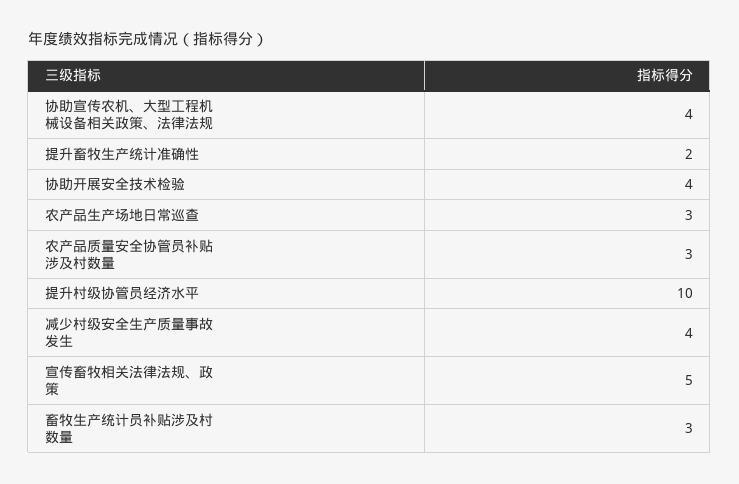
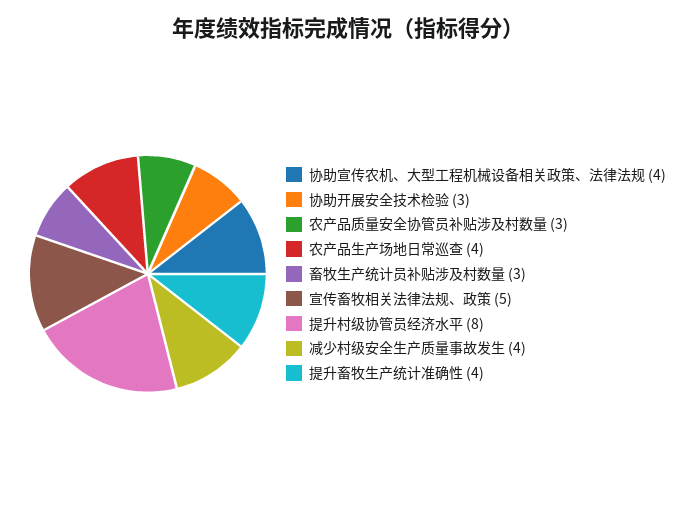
提升畜牧生产统计准确性: 2 -> 4
协助开展安全技术检验: 4 -> 3
农产品生产场地日常巡查: 3 -> 4
提升村级协管员经济水平: 10 -> 8

